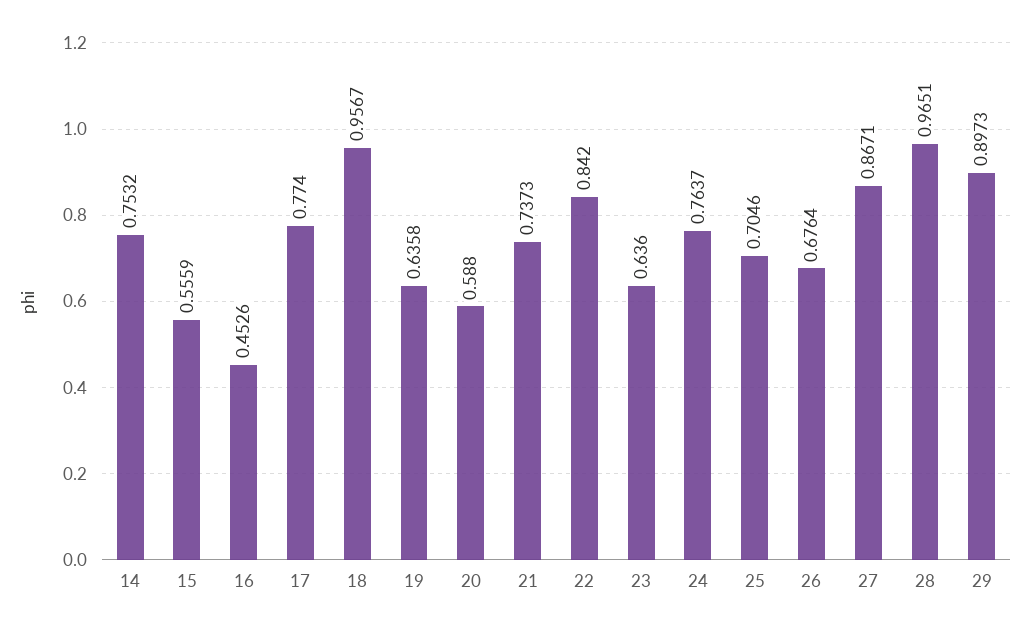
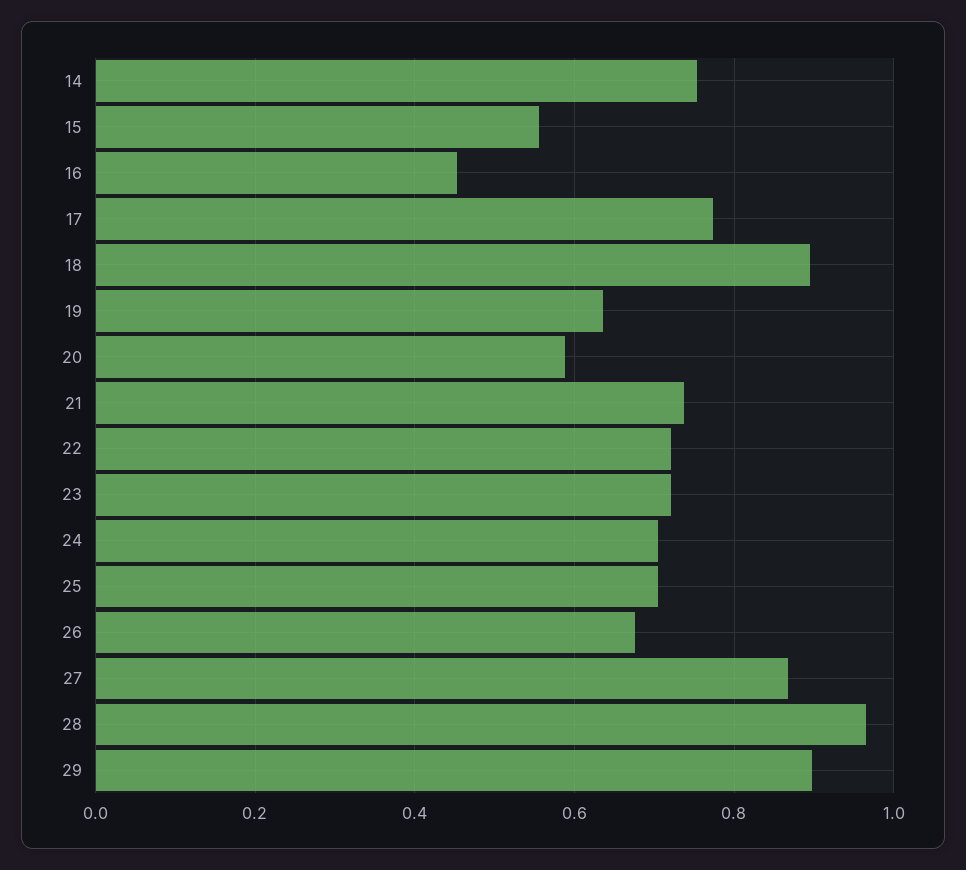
18: 0.9567 -> 0.9
22: 0.842 -> 0.72
23: 0.636 -> 0.72
24: 0.7637 -> 0.7

